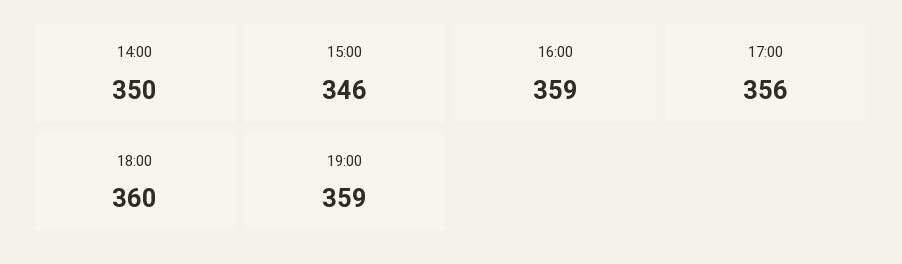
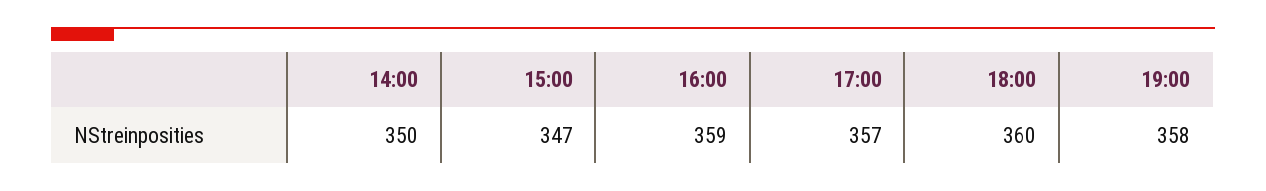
15:00: 346 -> 347
17:00: 356 -> 357
19:00: 359 -> 358

